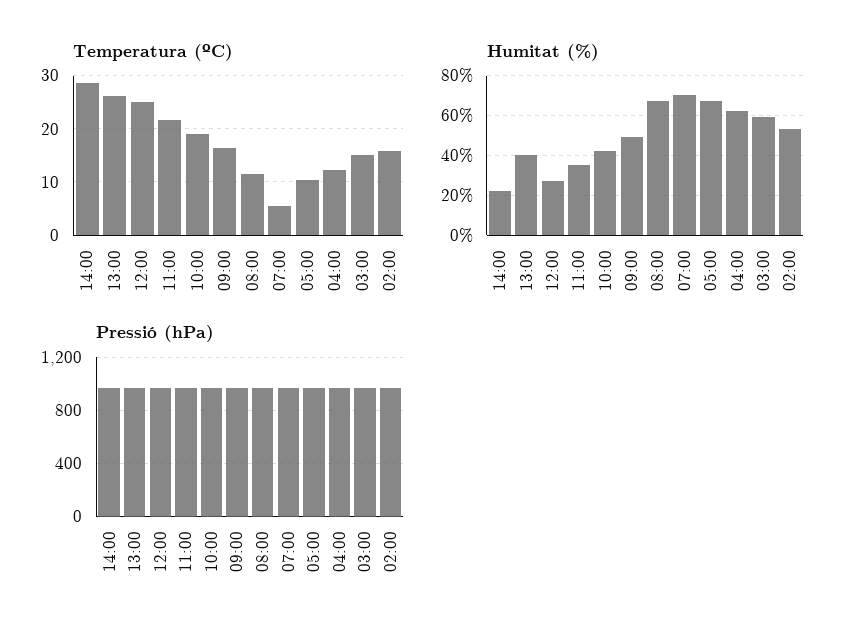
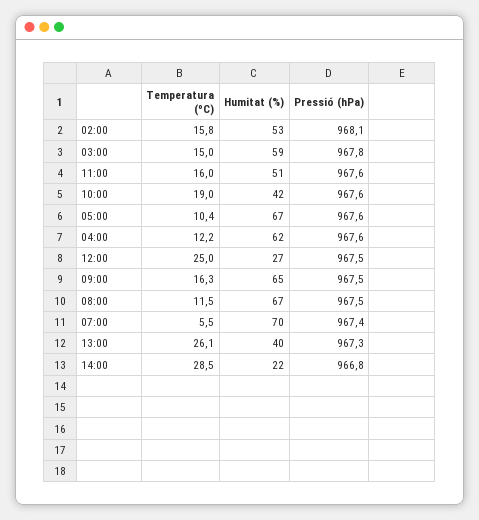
Temperatura (ºC), 11:00: 22 -> 16
Humitat (%), 11:00: 35 -> 51
Humitat (%), 09:00: 50 -> 65

